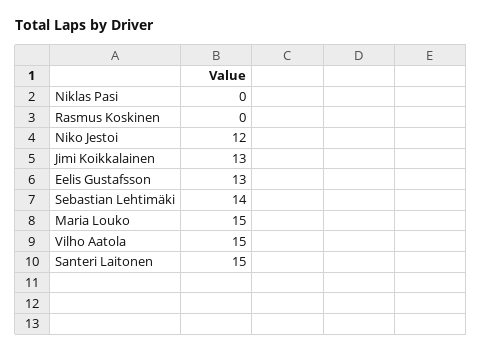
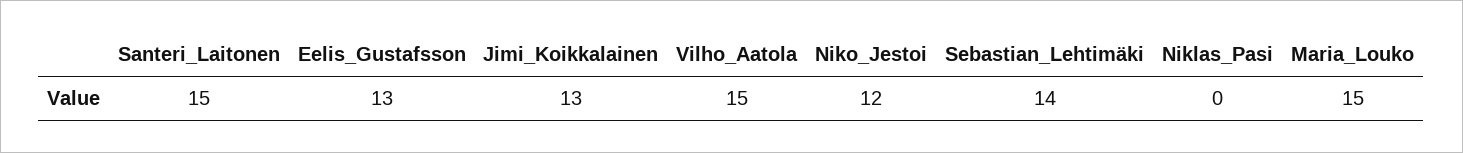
Rasmus Koskinen: 0 -> none

